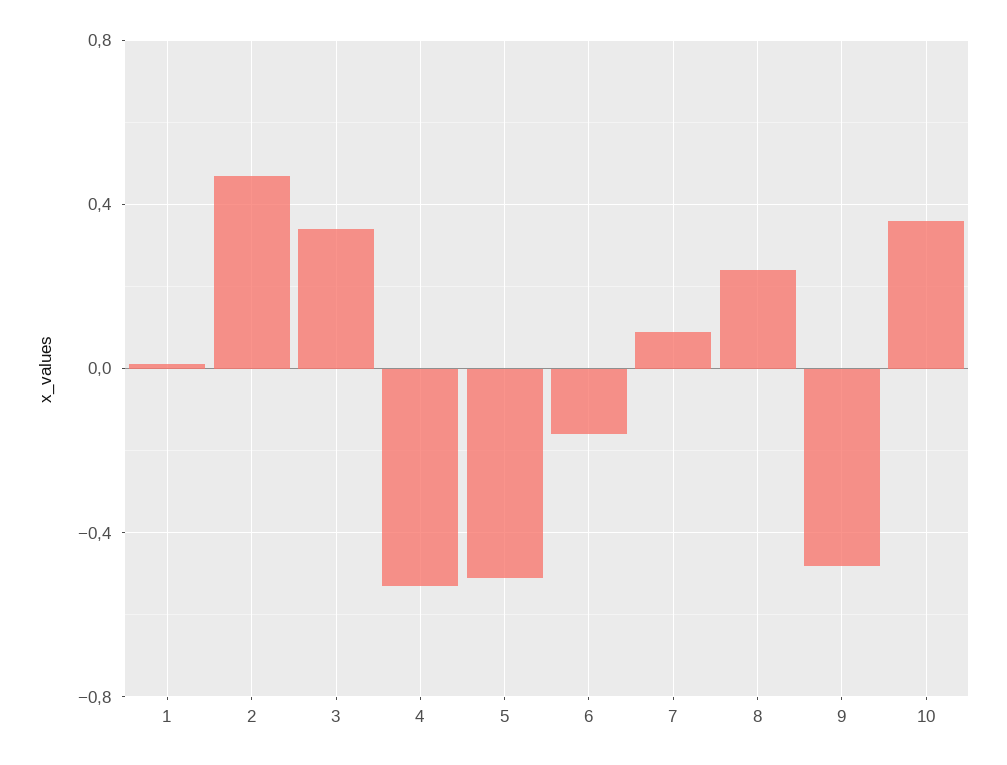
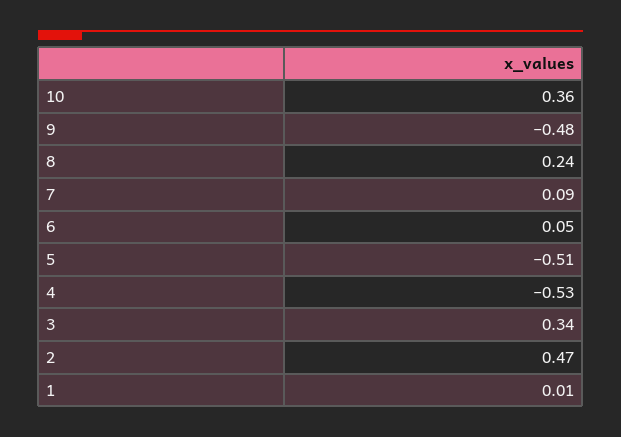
6: -0.15 -> 0.05

